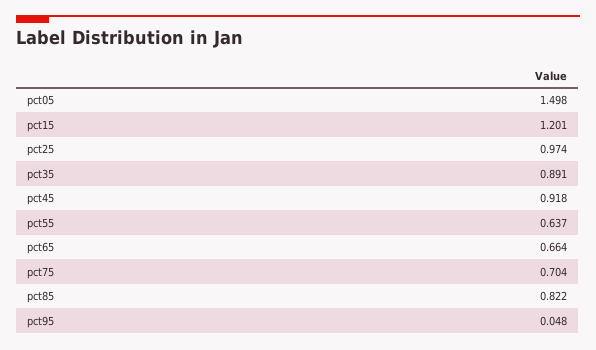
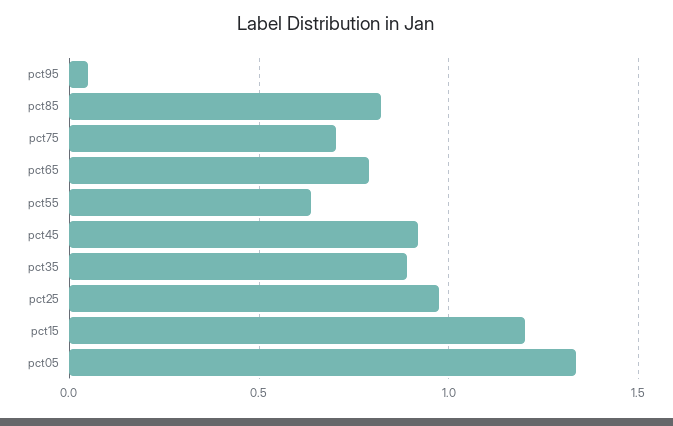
pct05: 1.498 -> 1.35
pct65: 0.664 -> 0.8

